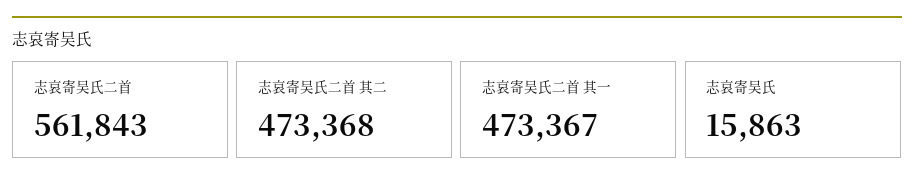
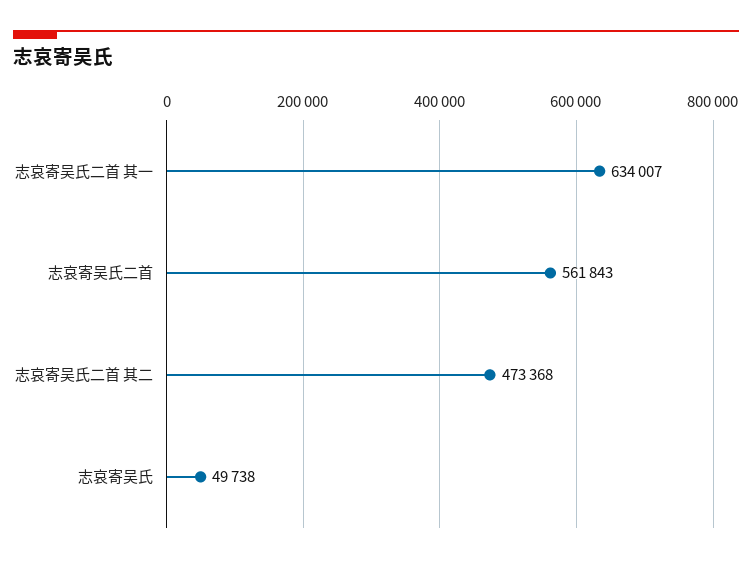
志哀寄吴氏二首 其一: 473367 -> 634007
志哀寄吴氏: 15863 -> 49738

